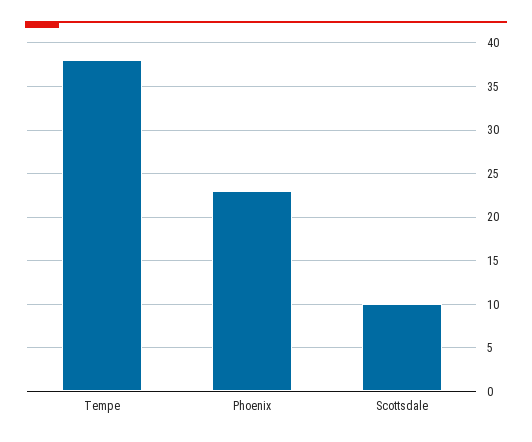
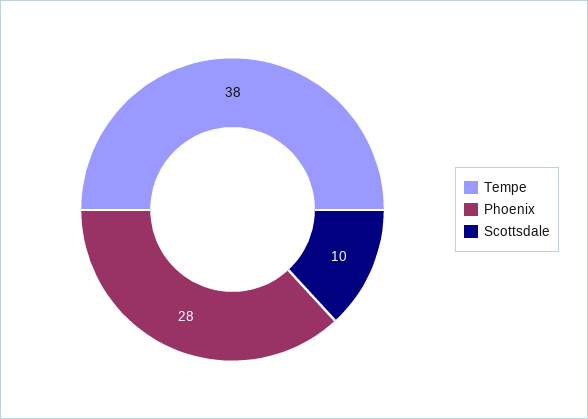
Phoenix: 23 -> 28

